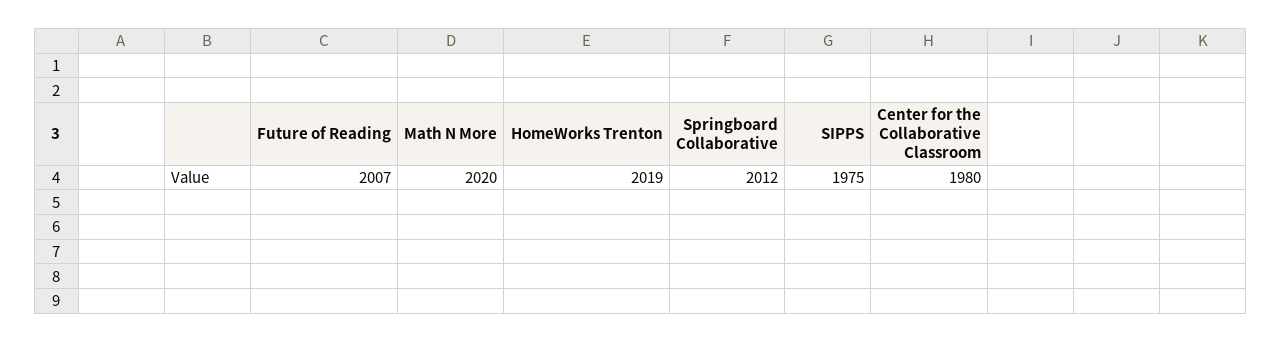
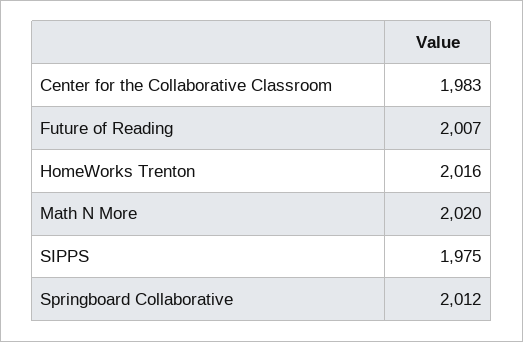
HomeWorks Trenton: 2019 -> 2016
Center for the Collaborative Classroom: 1980 -> 1983

